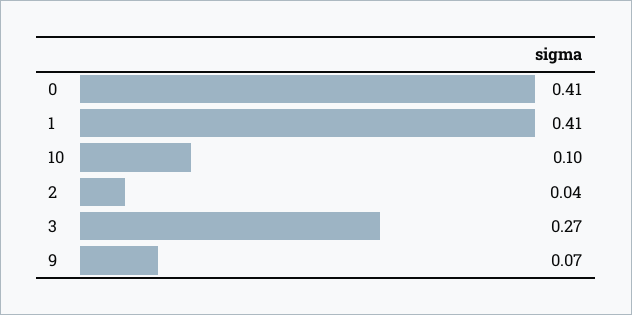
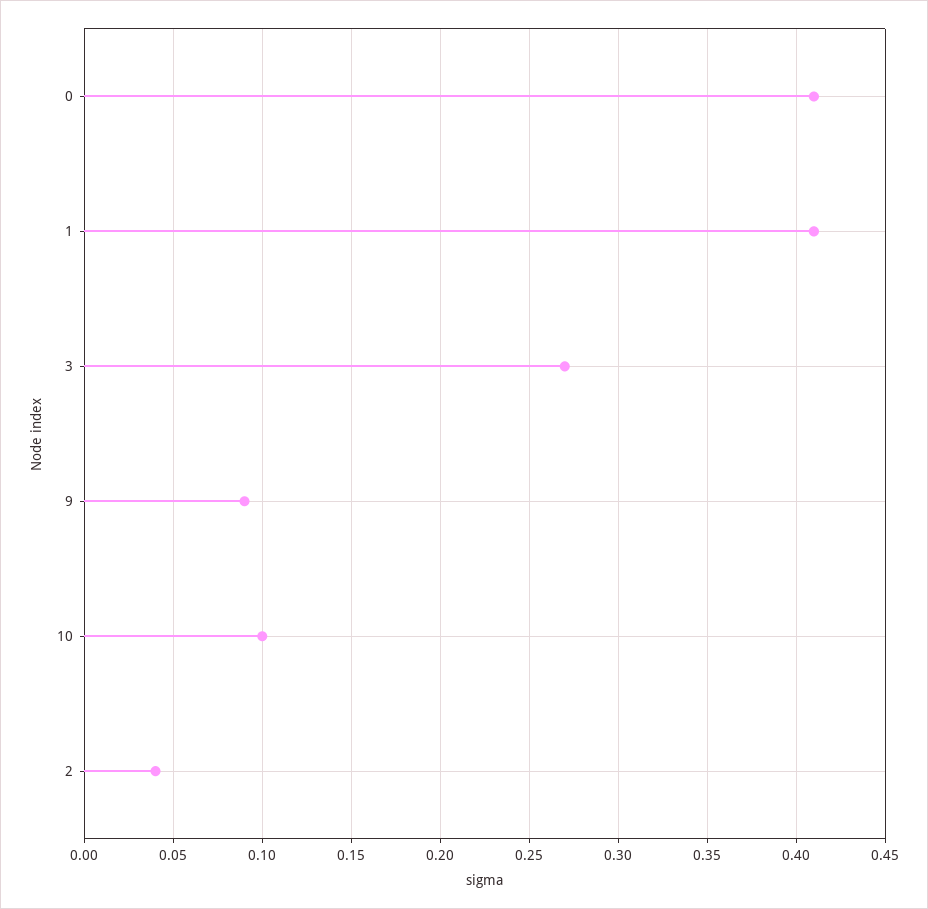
9: 0.07 -> 0.09

